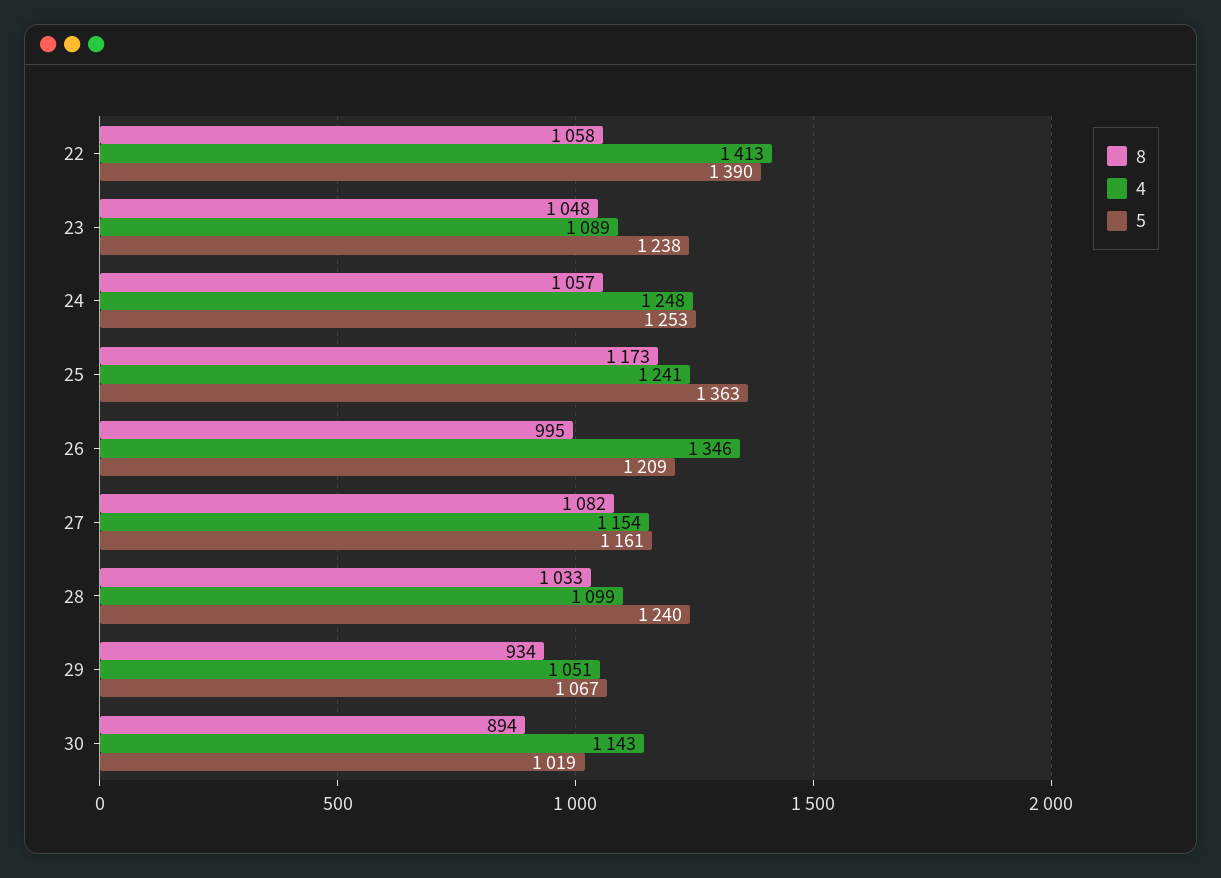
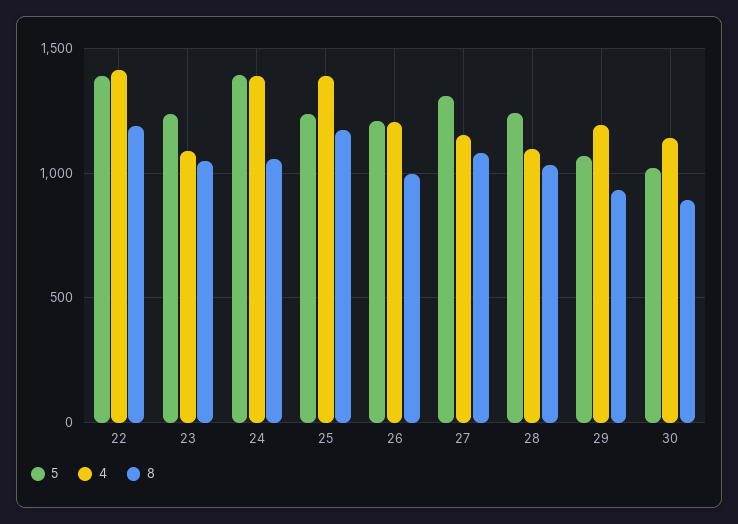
8, 22: 1058 -> 1200
4, 24: 1248 -> 1400
5, 24: 1253 -> 1400
4, 25: 1241 -> 1400
5, 25: 1363 -> 1250
4, 26: 1346 -> 1200
5, 27: 1161 -> 1300
4, 29: 1051 -> 1200

